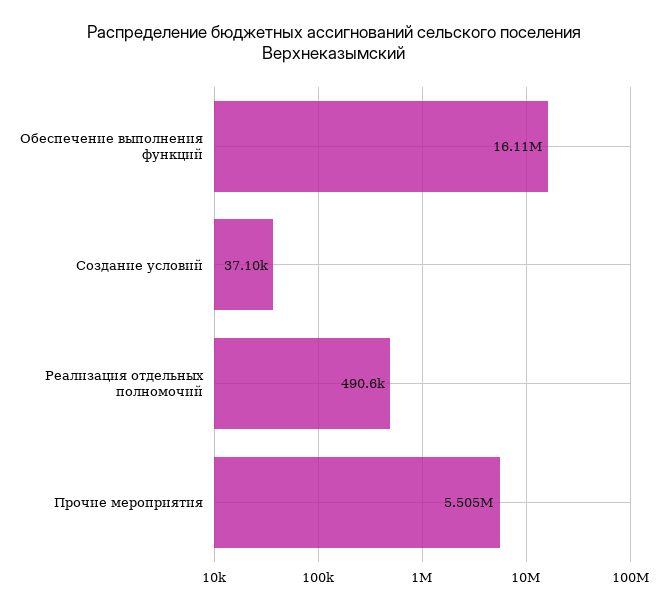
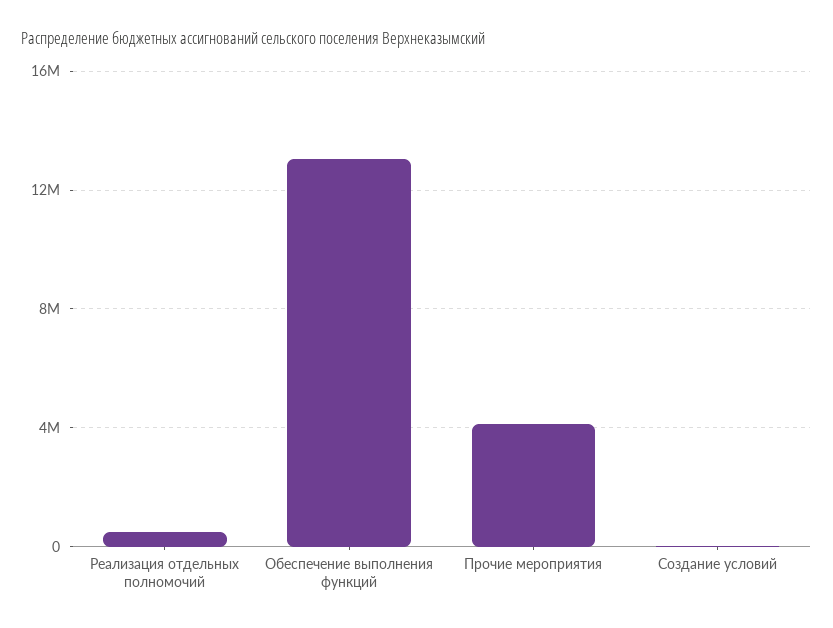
Обеспечение выполнения функций: 16110000 -> 13000000
Прочие мероприятия: 5505000 -> 4000000

